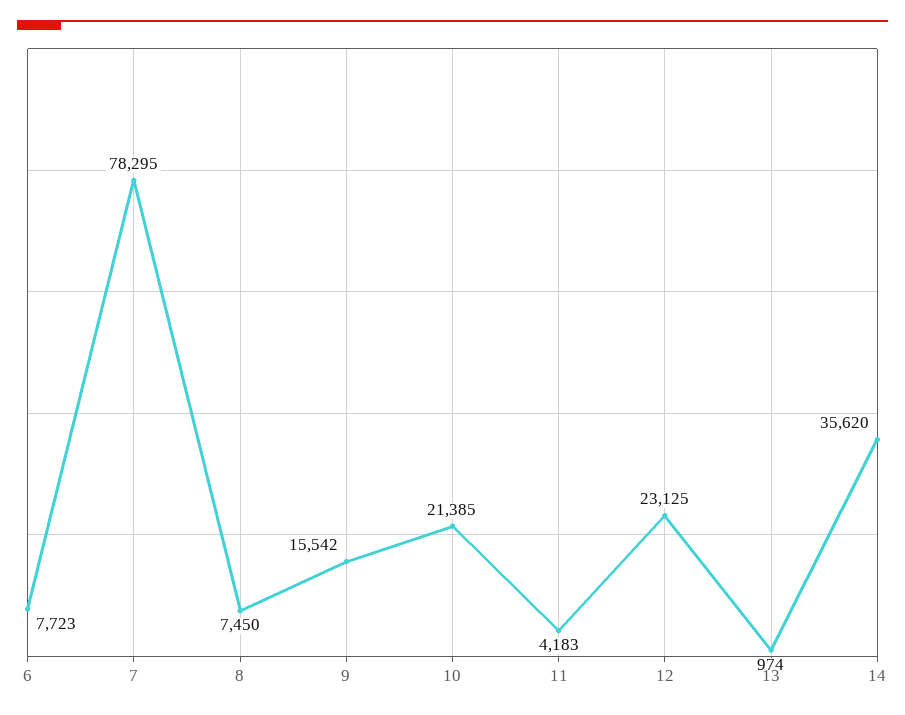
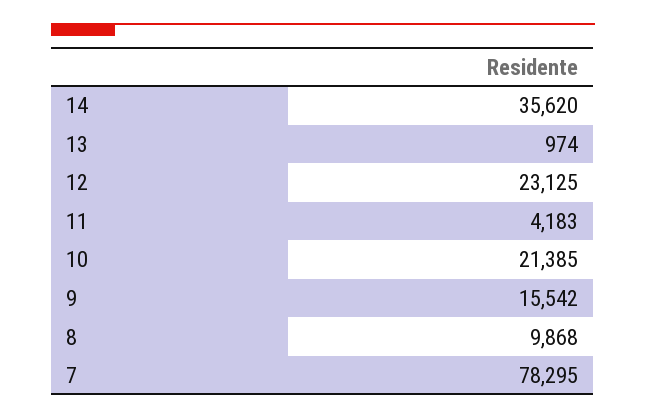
6: 7723 -> none
8: 7450 -> 9868

